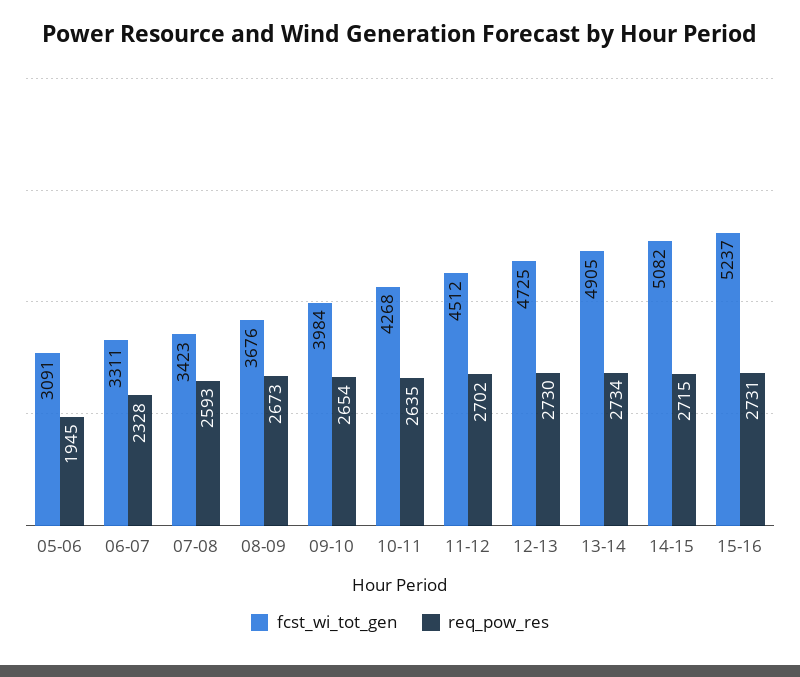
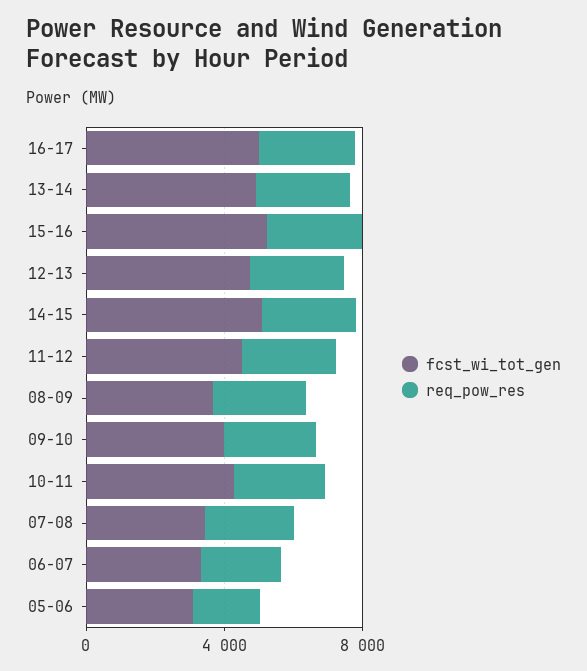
fcst_wi_tot_gen, 16-17: none -> 5000
req_pow_res, 16-17: none -> 3000

